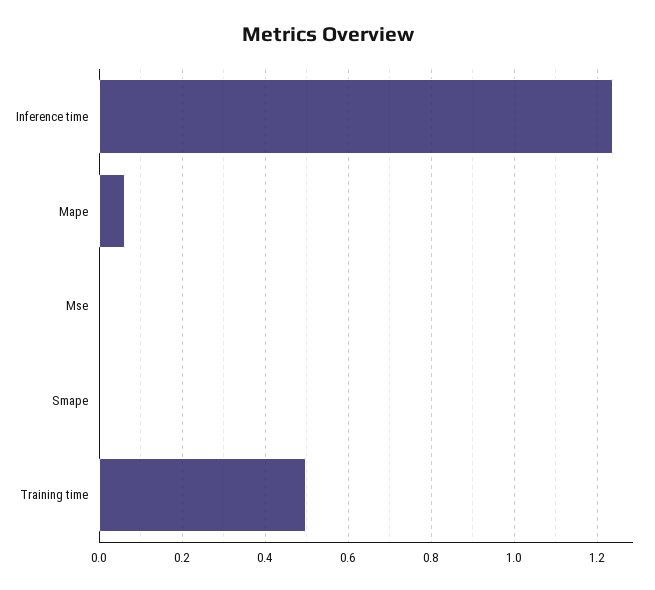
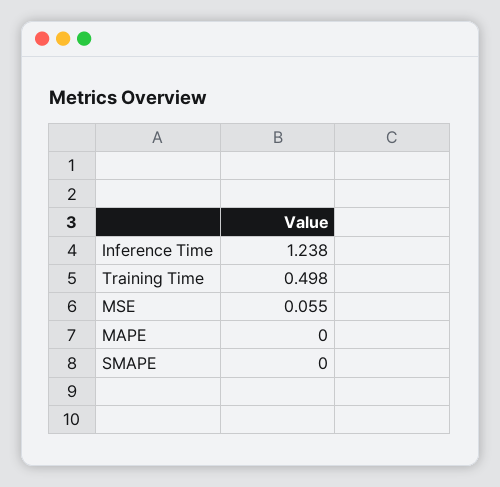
Mape: 0.06 -> 0
Mse: 0 -> 0.055

